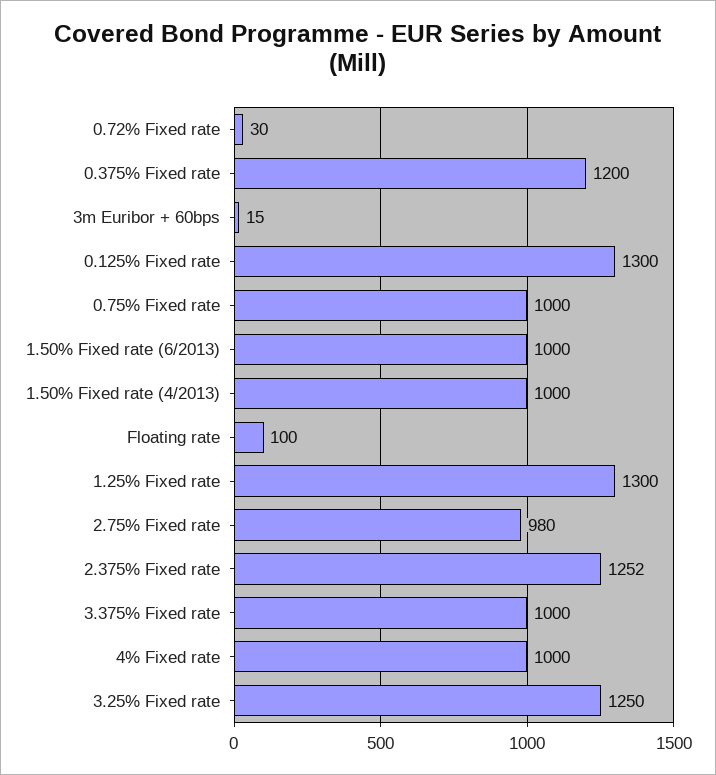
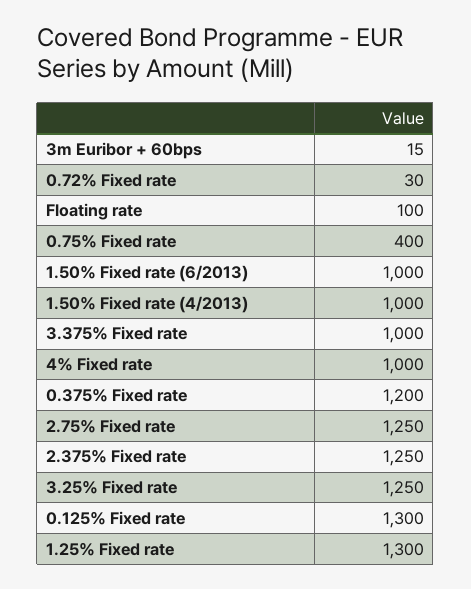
0.75% Fixed rate: 1000 -> 400
2.75% Fixed rate: 980 -> 1250
2.375% Fixed rate: 1252 -> 1250

